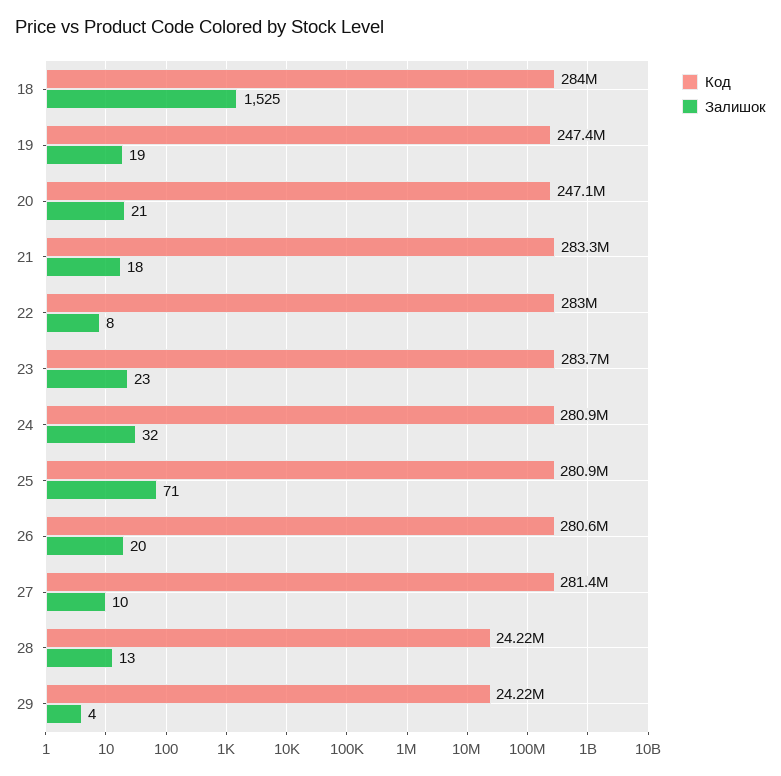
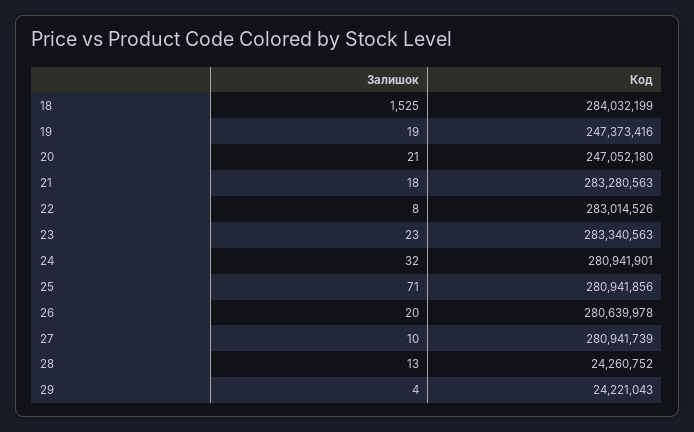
Код, 23: 283700000 -> 283340563
Код, 27: 281400000 -> 280941739
Код, 28: 24220000 -> 24260752

